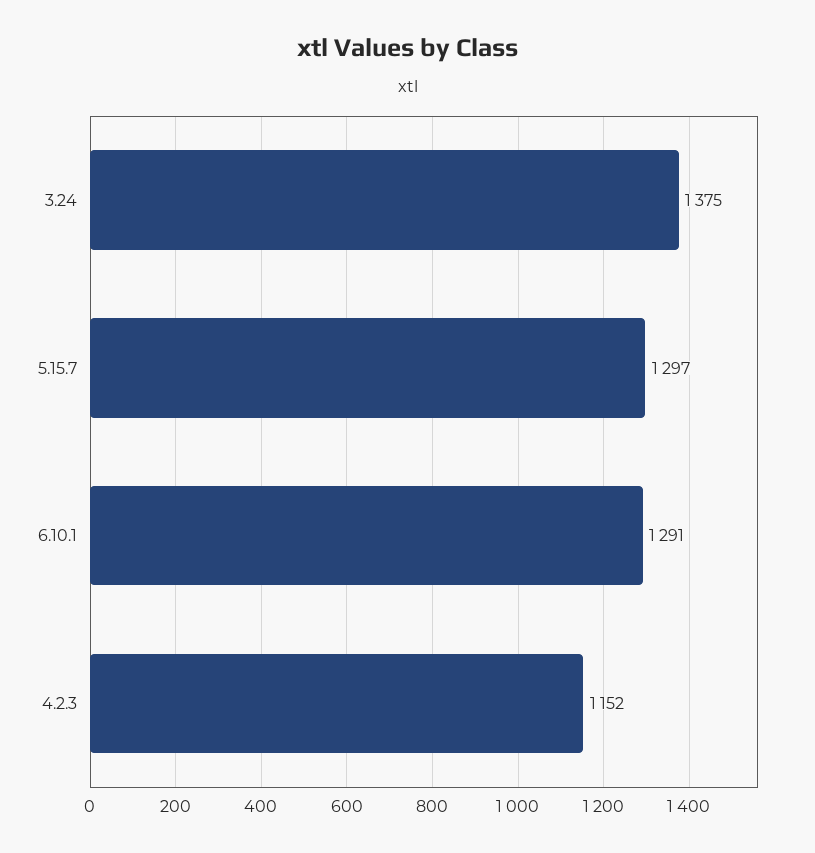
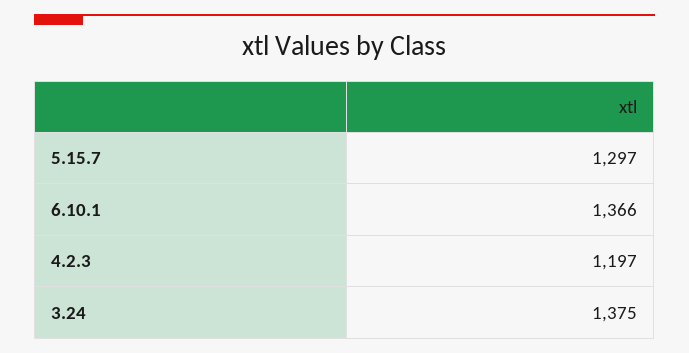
6.10.1: 1291 -> 1366
4.2.3: 1152 -> 1197

